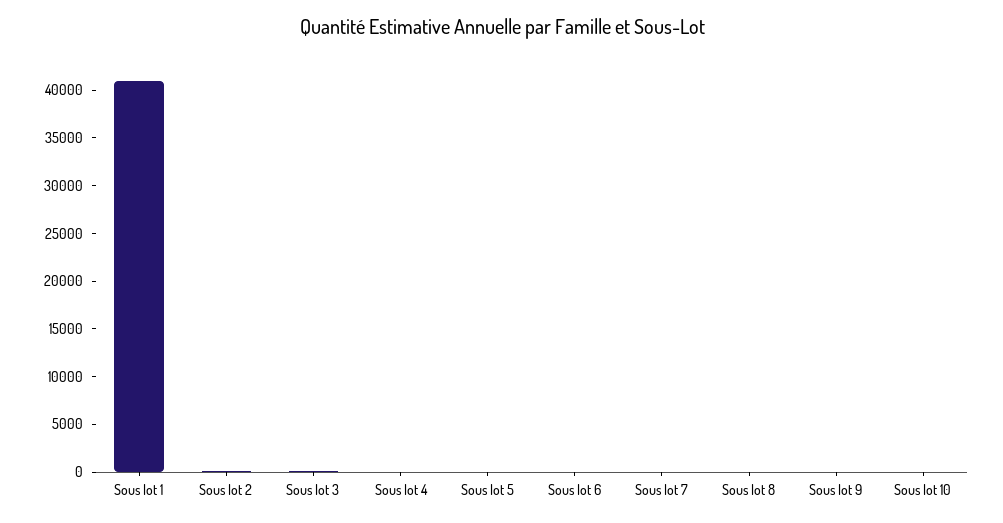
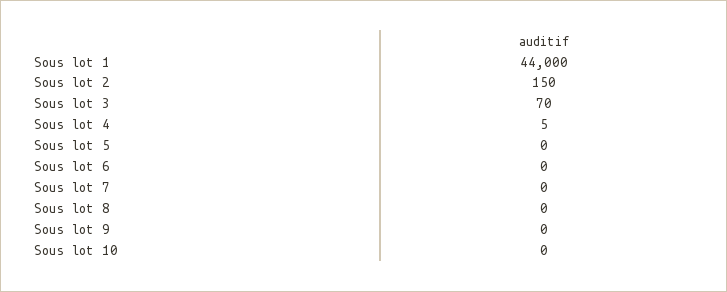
Sous lot 1: 41000 -> 44000

